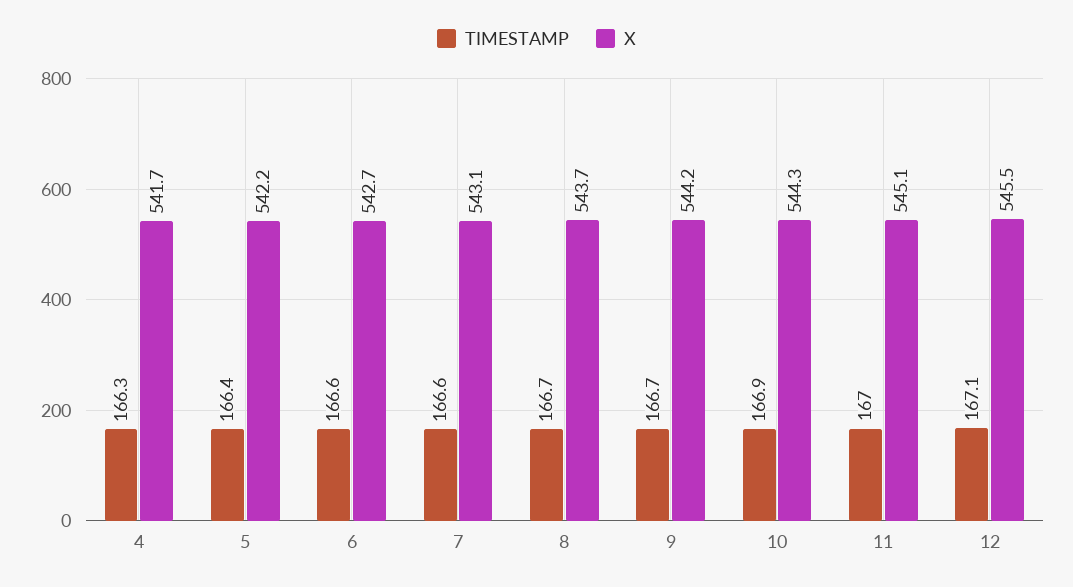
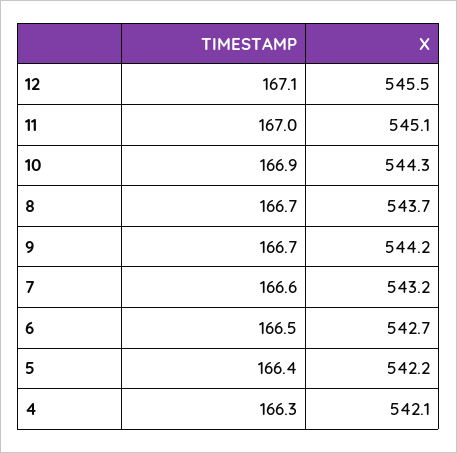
X, 4: 541.7 -> 542.1
TIMESTAMP, 6: 166.6 -> 166.5
X, 7: 543.1 -> 543.2

